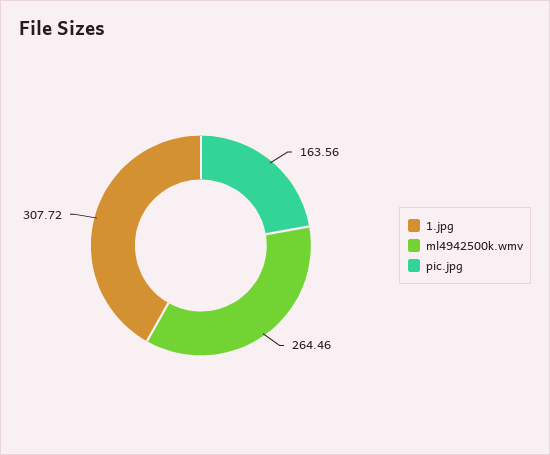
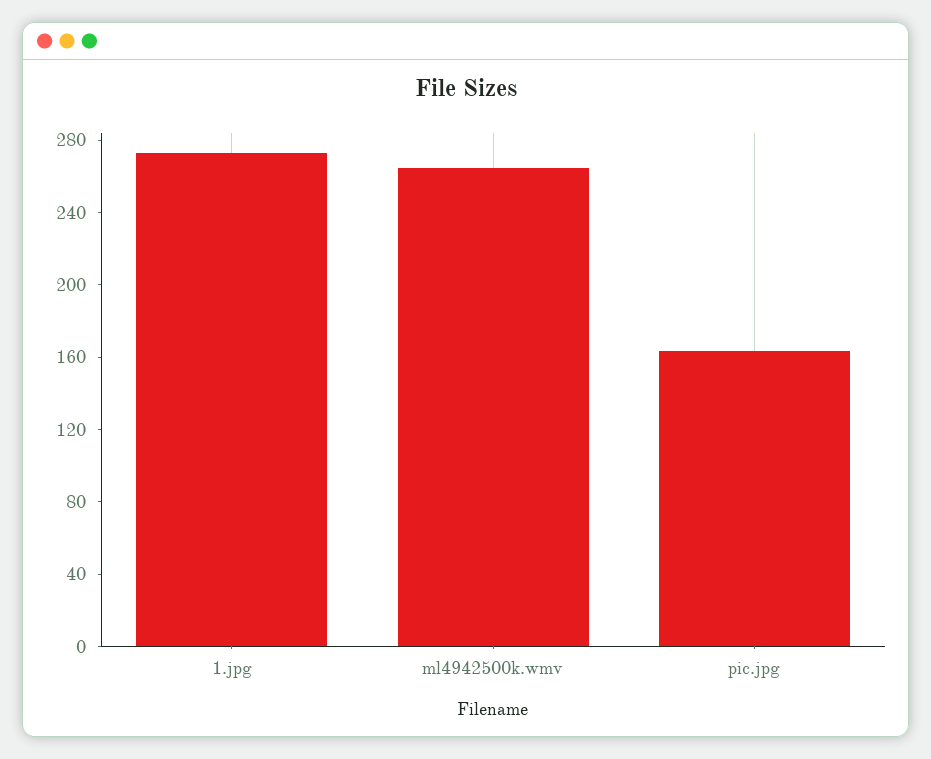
1.jpg: 307.72 -> 270

